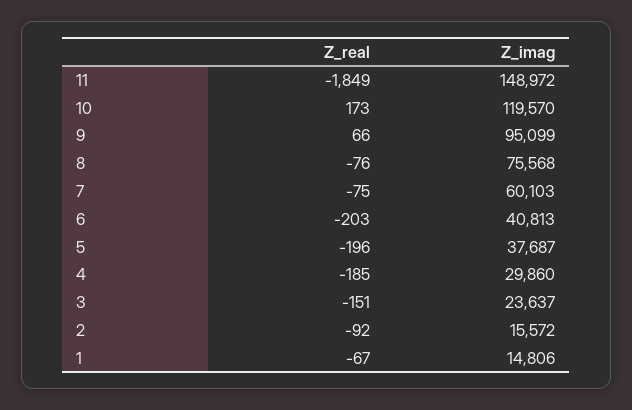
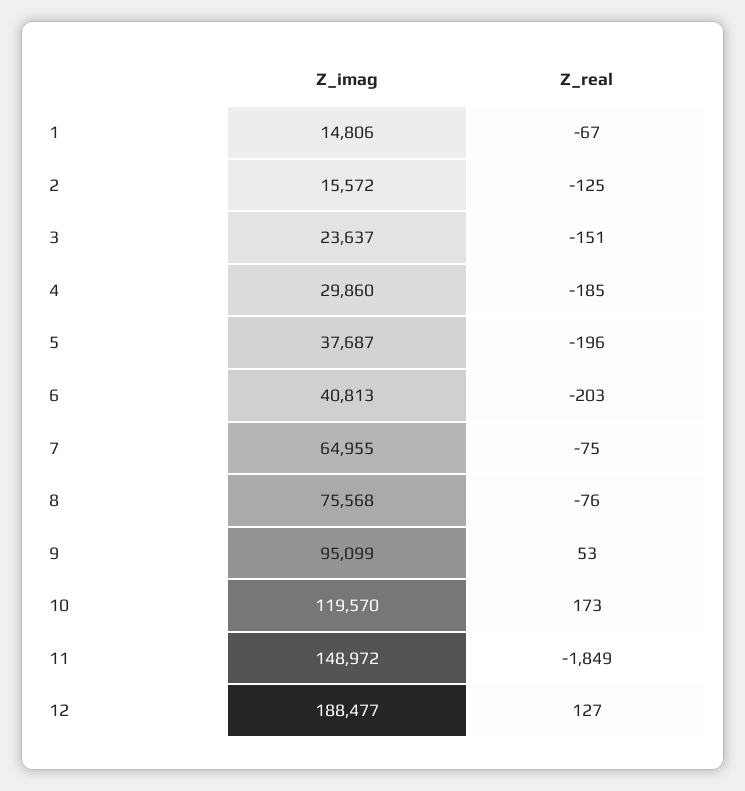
Z_real, 9: 66 -> 53
Z_imag, 7: 60103 -> 64955
Z_real, 2: -92 -> -125
Z_imag, 12: none -> 188477
Z_real, 12: none -> 127

